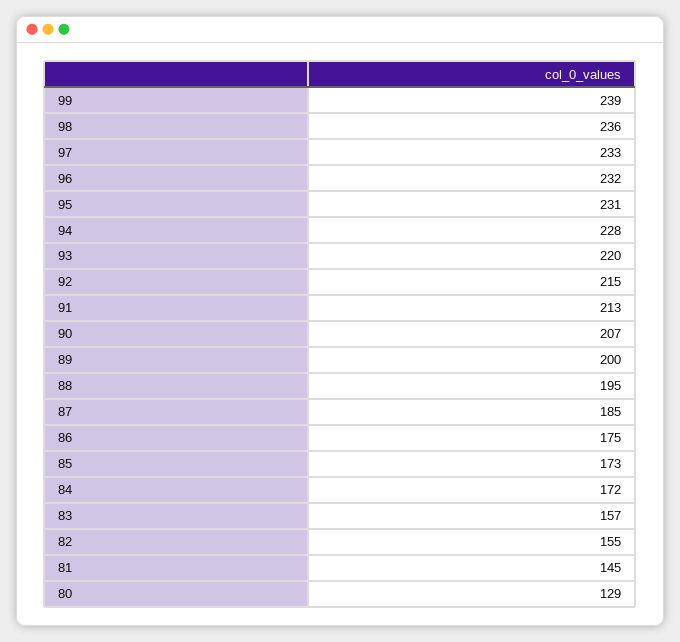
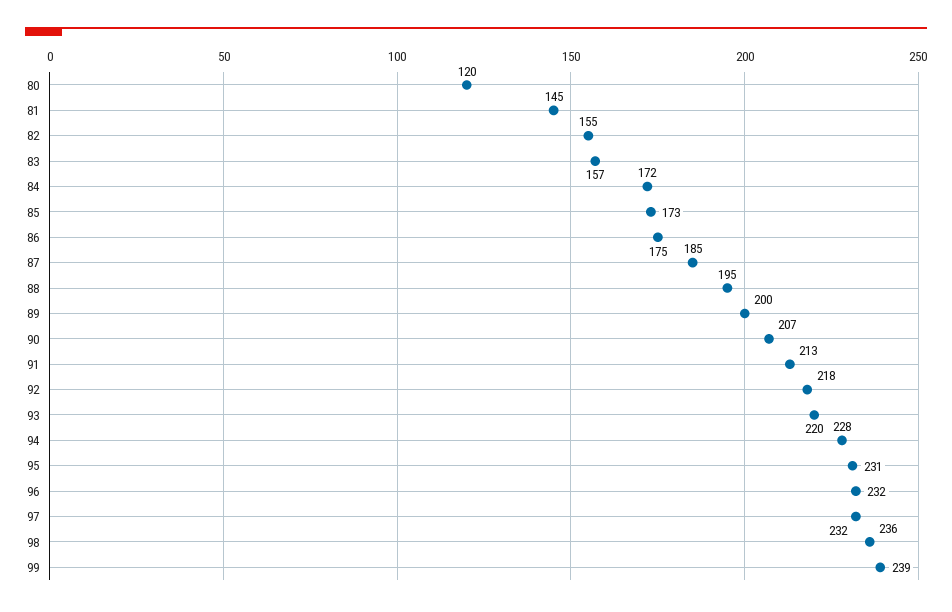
97: 233 -> 232
92: 215 -> 218
80: 129 -> 120

